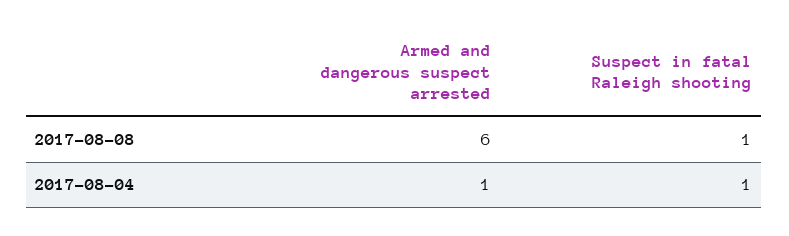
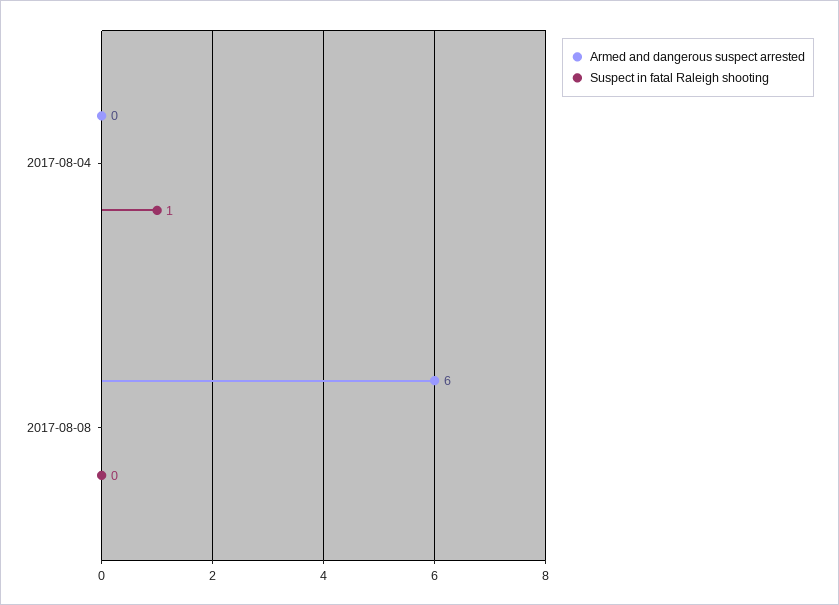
Suspect in fatal Raleigh shooting, 2017-08-08: 1 -> 0
Armed and dangerous suspect arrested, 2017-08-04: 1 -> 0

